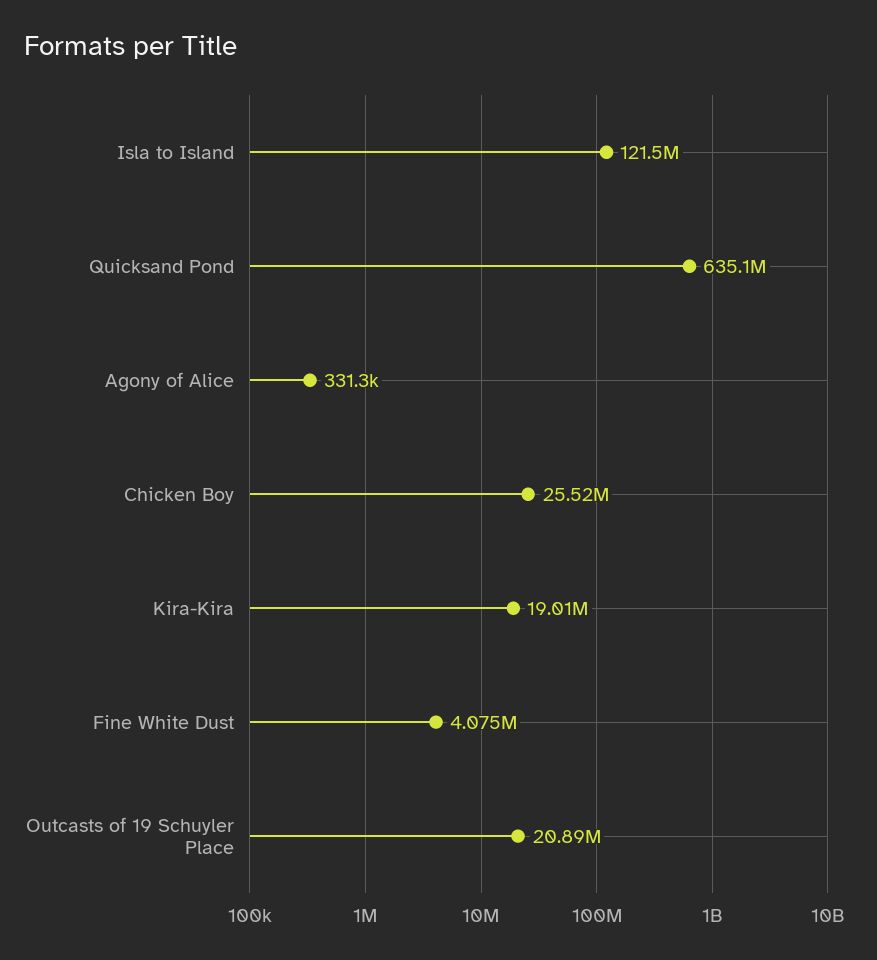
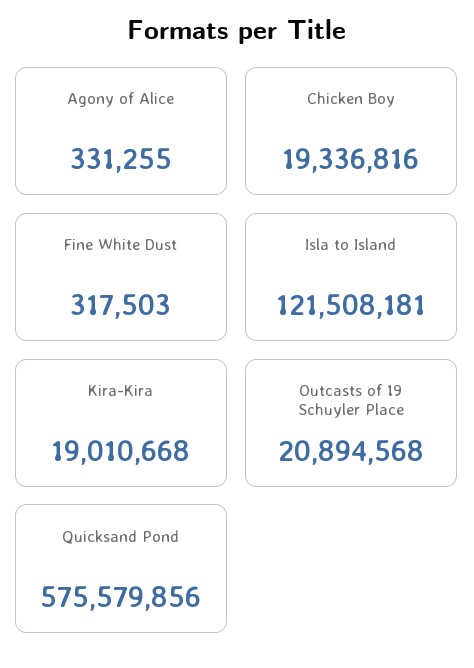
Quicksand Pond: 635100000 -> 575579856
Chicken Boy: 25520000 -> 19336816
Fine White Dust: 4075000 -> 317503

